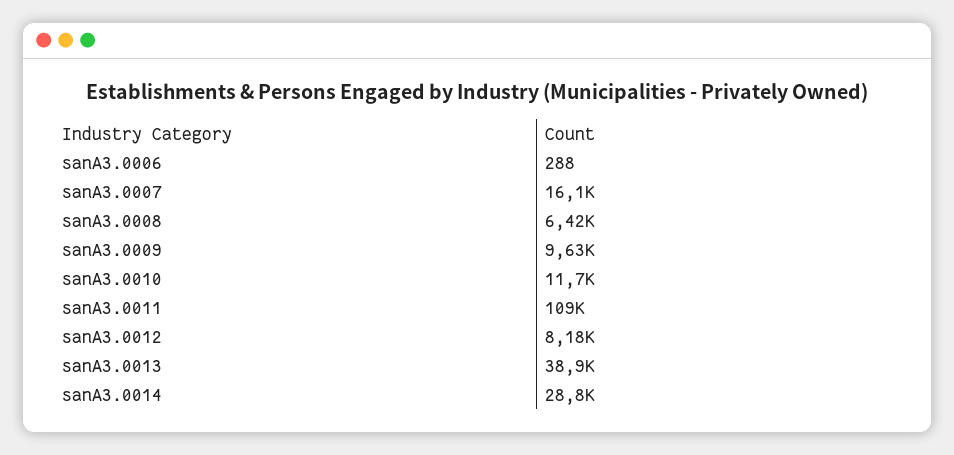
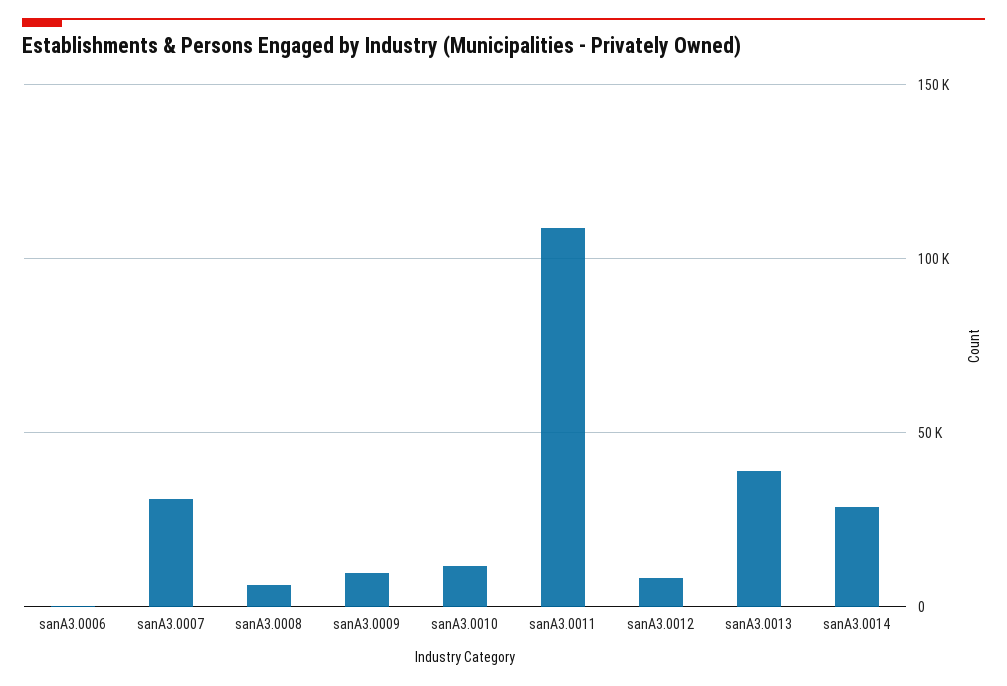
sanA3.0007: 16100 -> 30000

